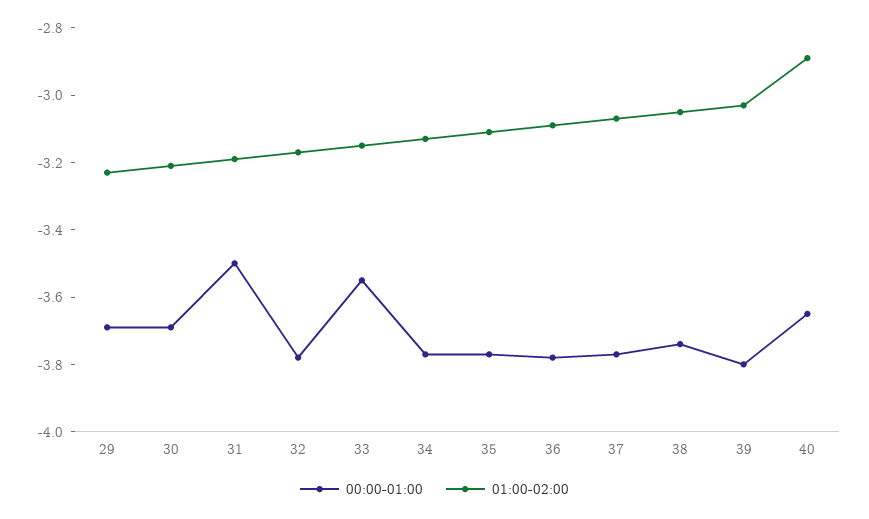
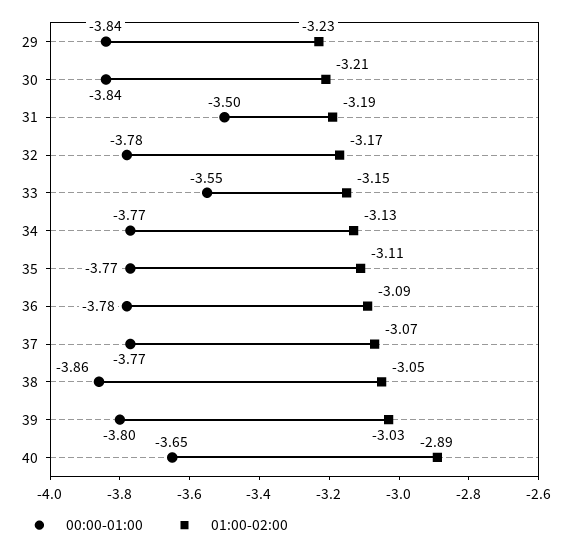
00:00-01:00, 29: -3.7 -> -3.84
00:00-01:00, 30: -3.7 -> -3.84
00:00-01:00, 38: -3.75 -> -3.86

